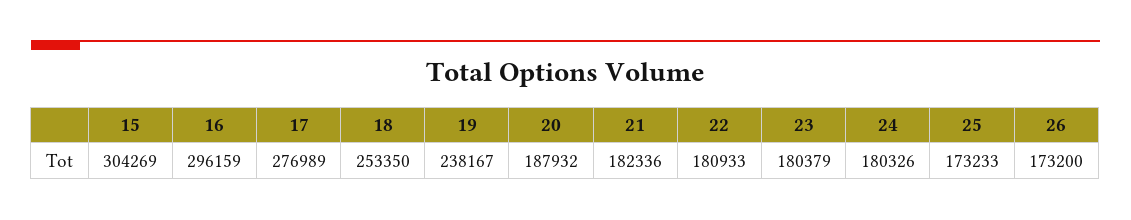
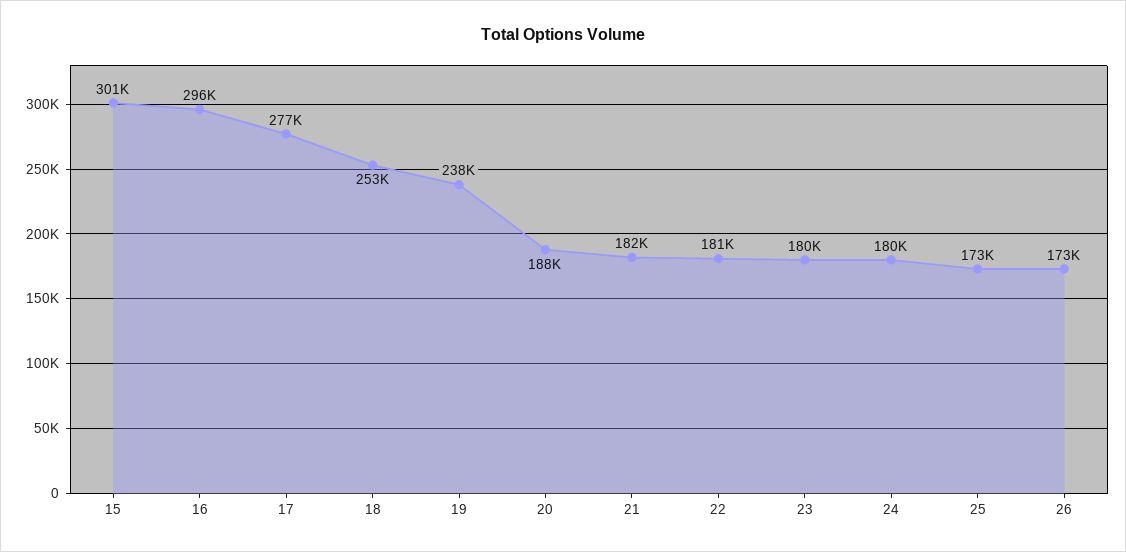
15: 304269 -> 301000

